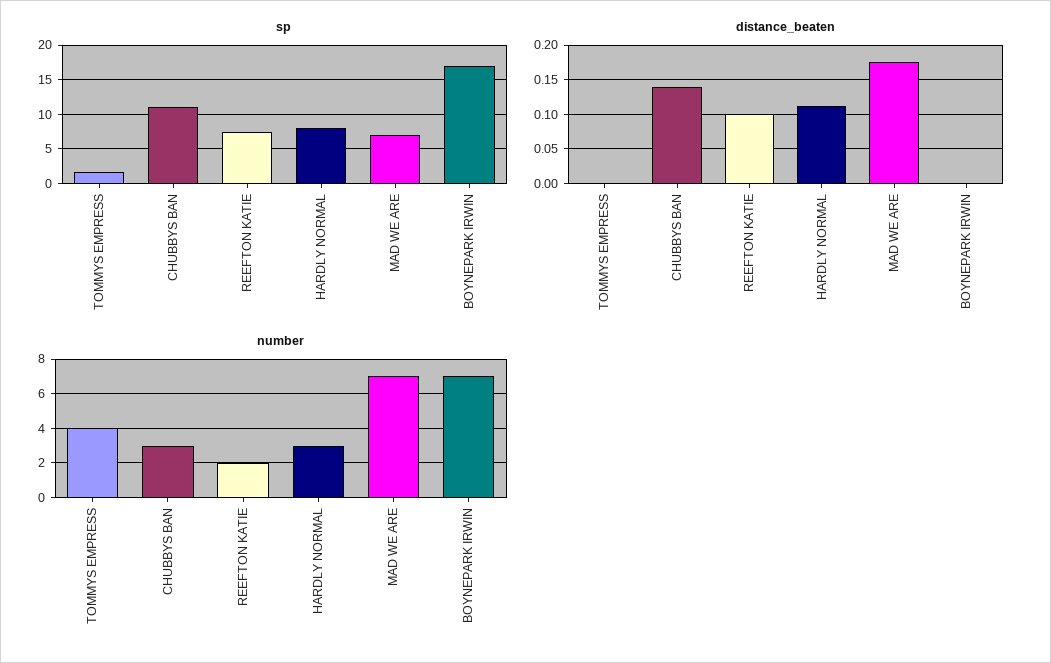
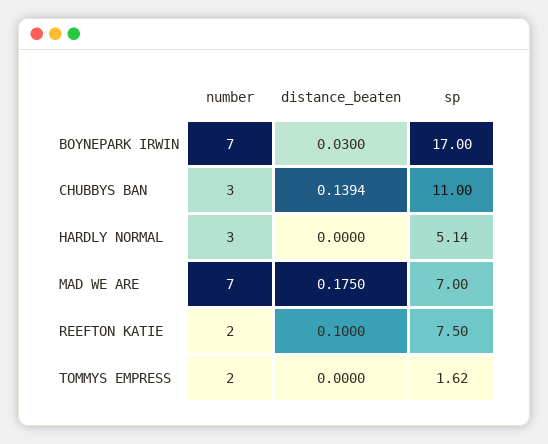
sp, HARDLY NORMAL: 8 -> 5.14
distance_beaten, HARDLY NORMAL: 0.11 -> 0
distance_beaten, BOYNEPARK IRWIN: 0 -> 0.03
number, TOMMYS EMPRESS: 4 -> 2

